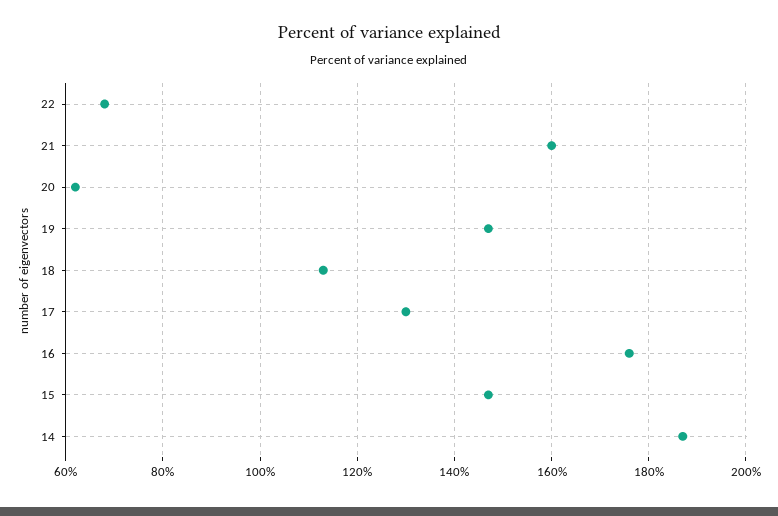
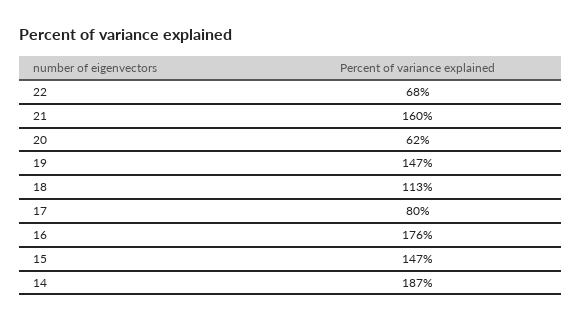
17: 130 -> 80

